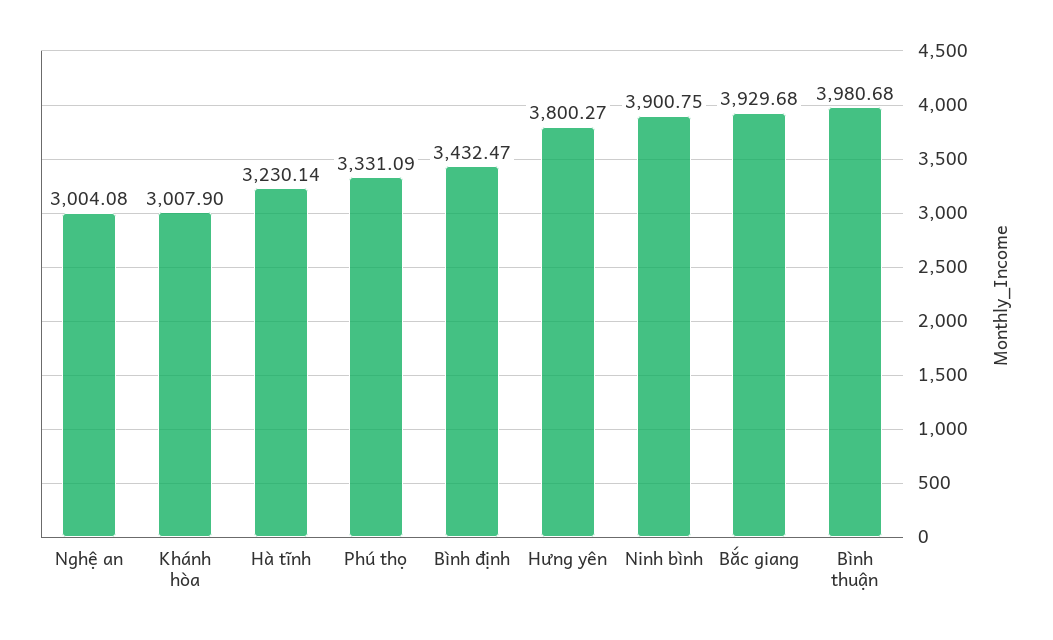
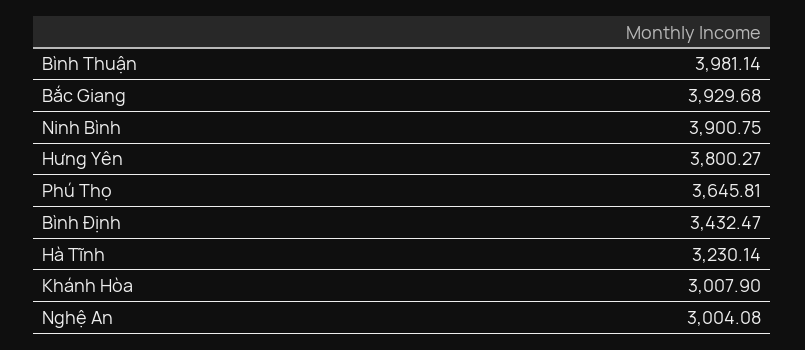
Phú thọ: 3331.09 -> 3645.81
Bình thuận: 3980.68 -> 3981.14

